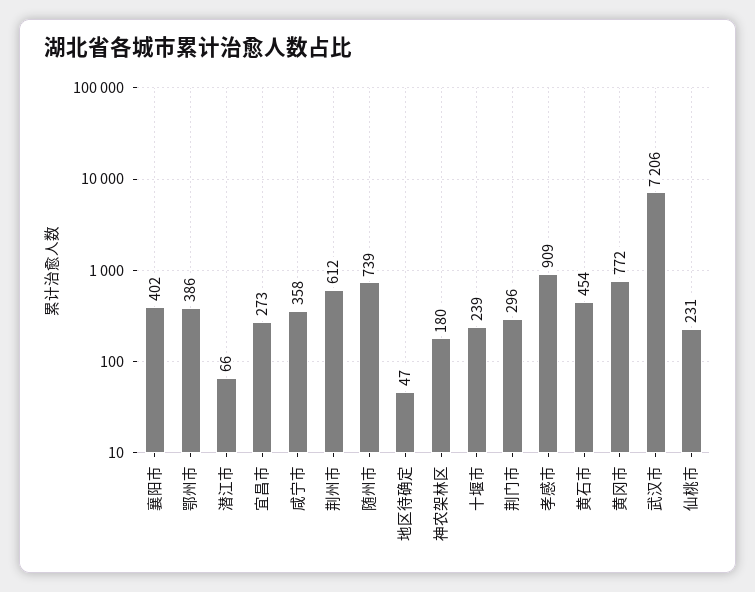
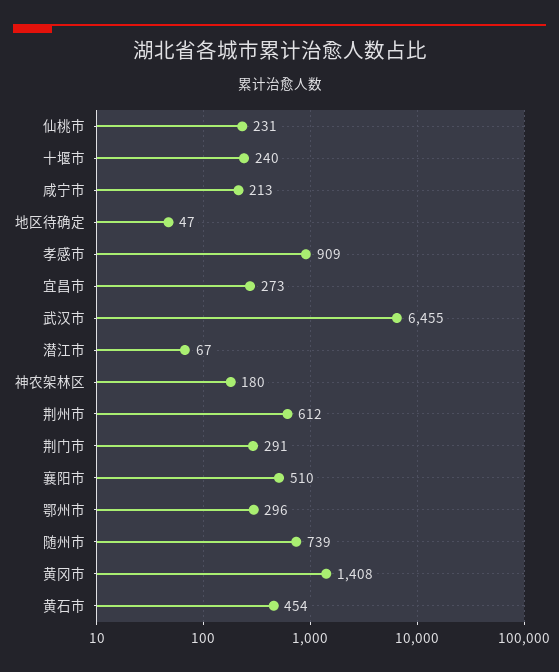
襄阳市: 402 -> 510
鄂州市: 386 -> 296
潜江市: 66 -> 67
咸宁市: 358 -> 213
十堰市: 239 -> 240
荆门市: 296 -> 291
黄冈市: 772 -> 1408
武汉市: 7206 -> 6455

